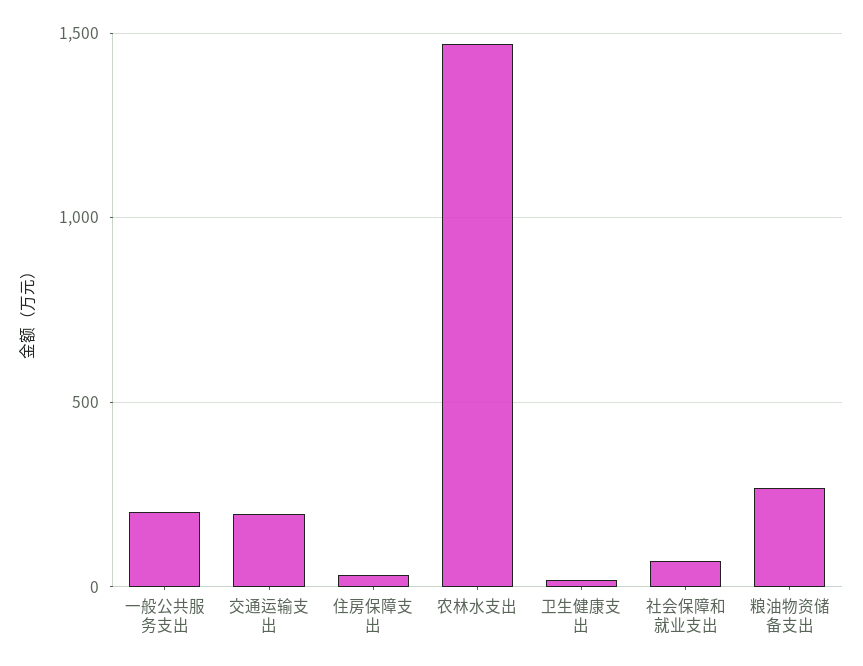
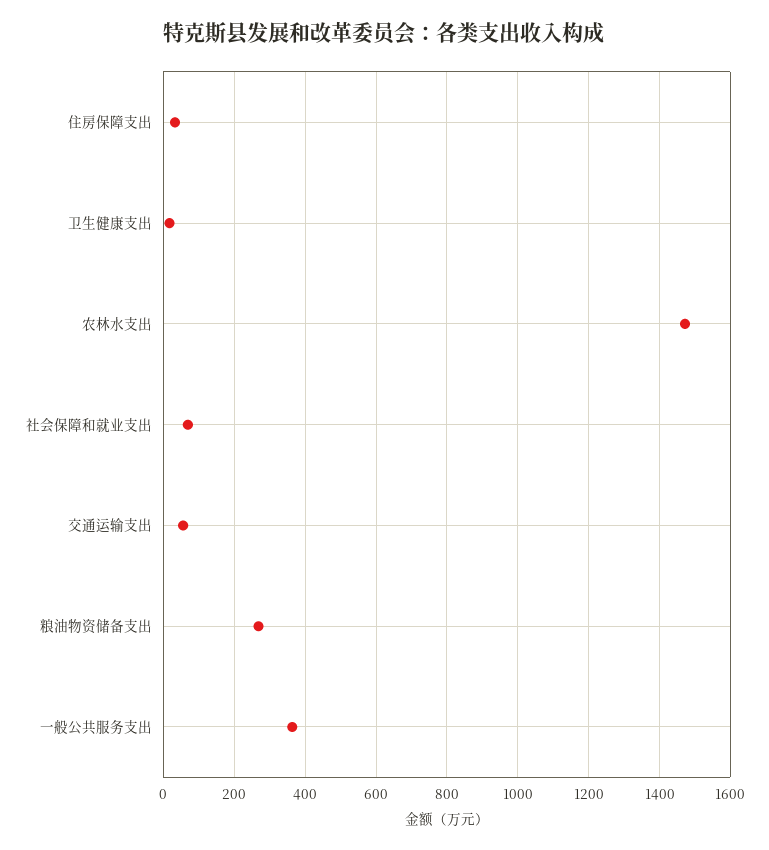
一般公共服务支出: 200 -> 360
交通运输支出: 200 -> 60

